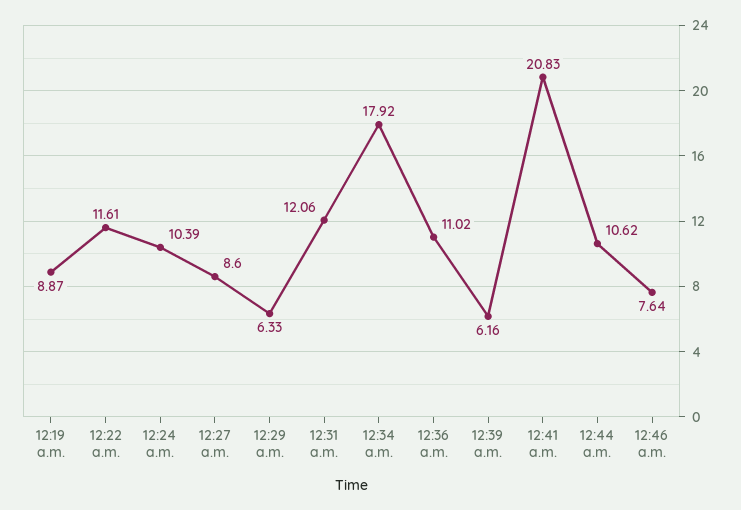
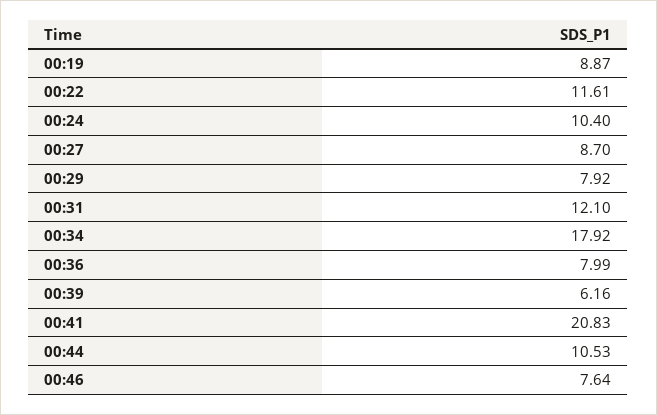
12:24 a.m.: 10.39 -> 10.4
12:27 a.m.: 8.6 -> 8.7
12:29 a.m.: 6.33 -> 7.92
12:31 a.m.: 12.06 -> 12.1
12:36 a.m.: 11.02 -> 7.99
12:44 a.m.: 10.62 -> 10.53

